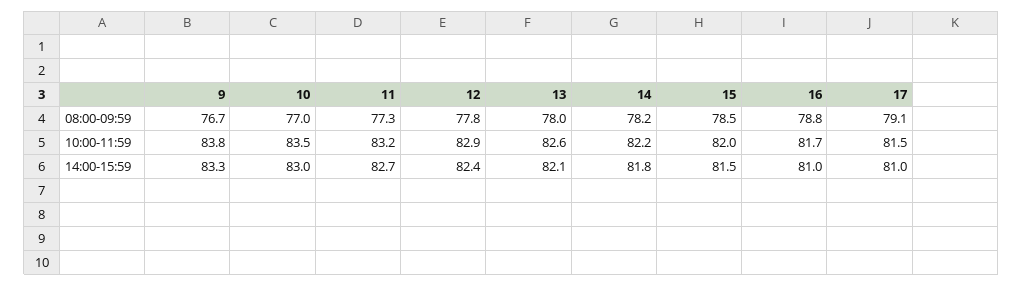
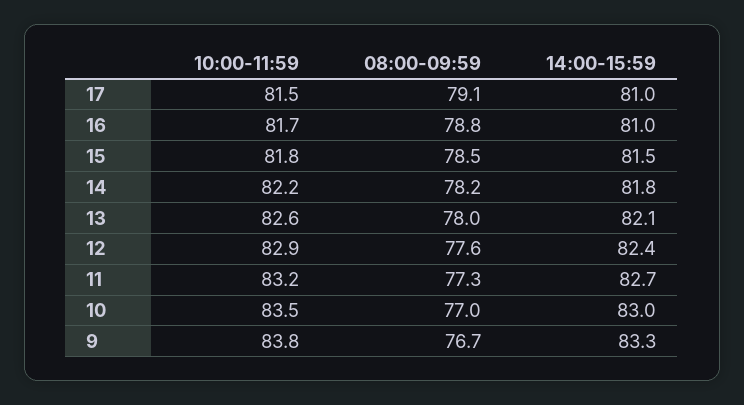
12, 08:00-09:59: 77.8 -> 77.6
15, 10:00-11:59: 82 -> 81.8

